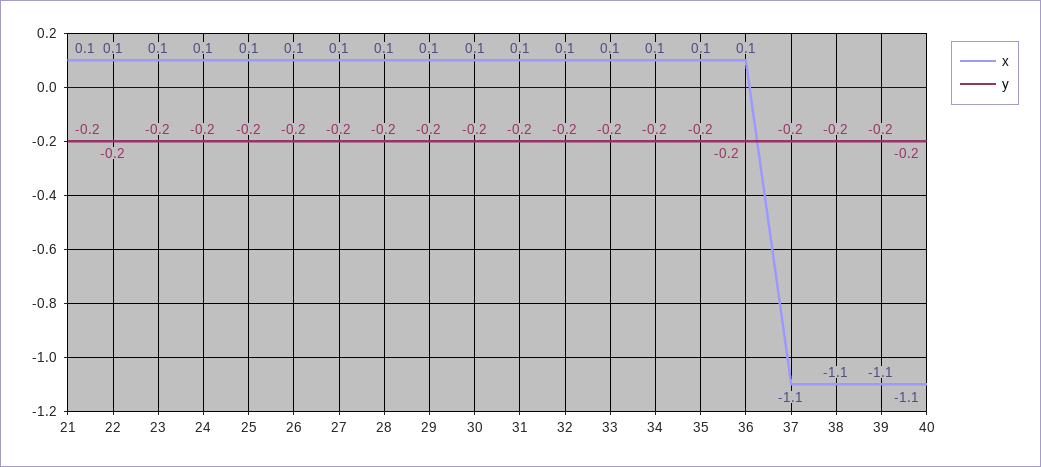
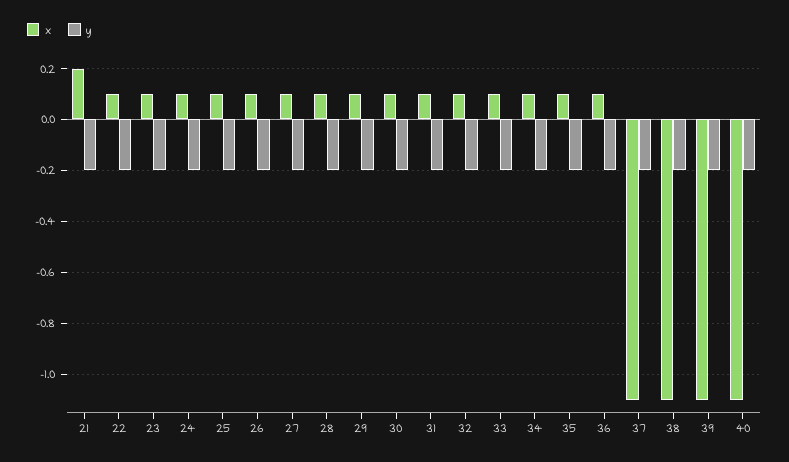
x, 21: 0.1 -> 0.2

